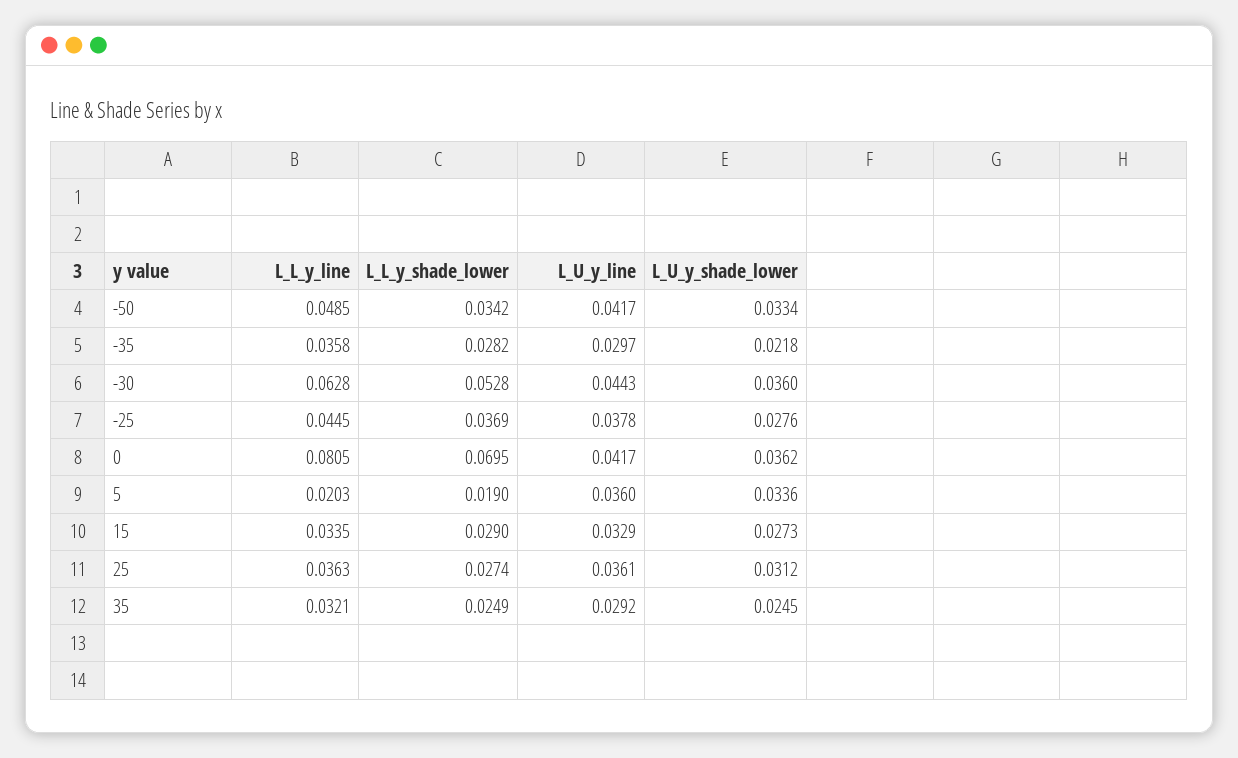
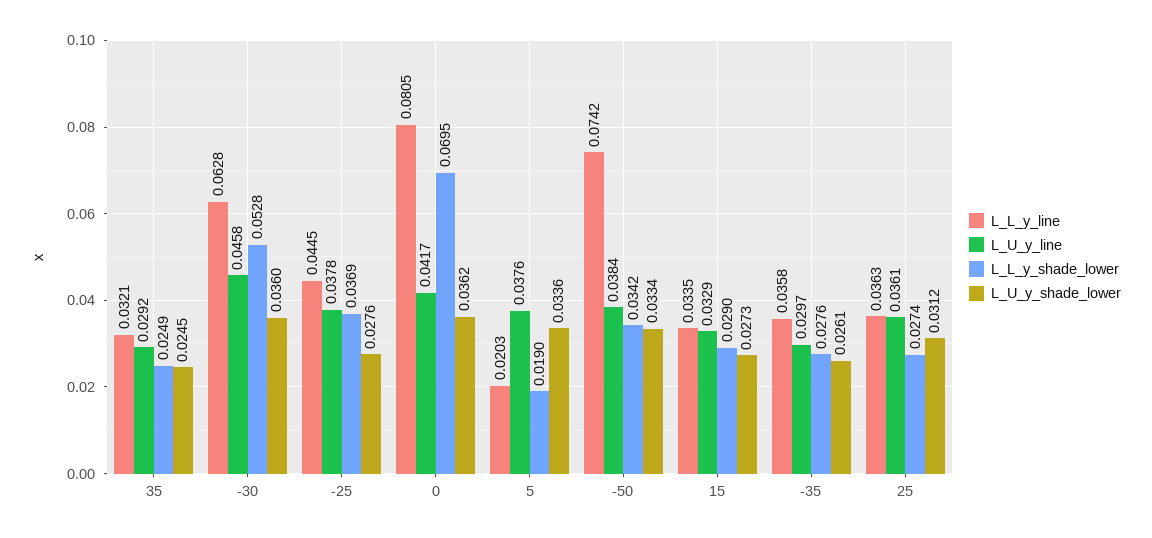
L_L_y_line, -50: 0.0485 -> 0.0742
L_U_y_line, -50: 0.0417 -> 0.0384
L_L_y_shade_lower, -35: 0.0282 -> 0.0276
L_U_y_shade_lower, -35: 0.0218 -> 0.0261
L_U_y_line, -30: 0.0443 -> 0.0458
L_U_y_line, 5: 0.036 -> 0.0376

